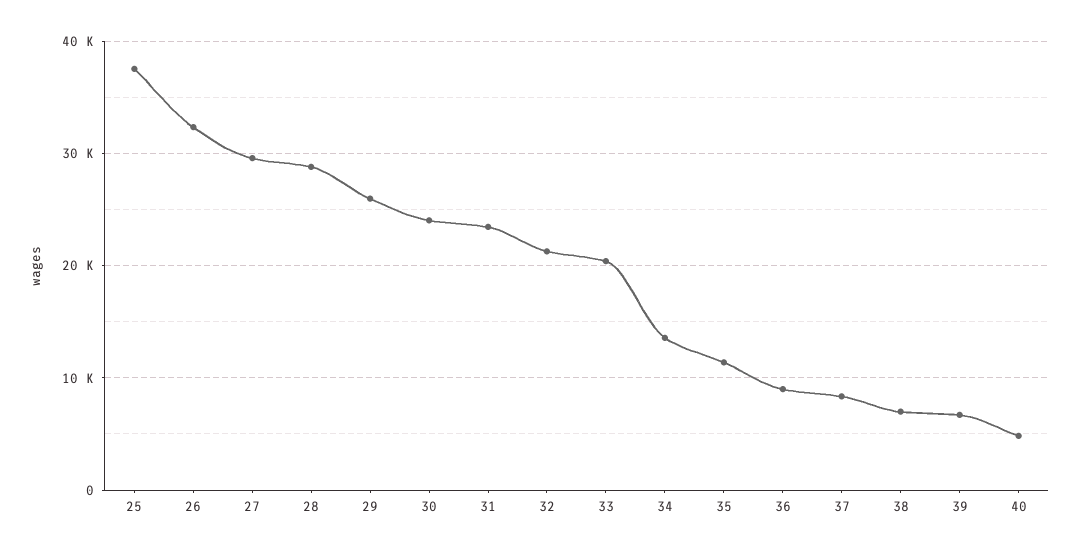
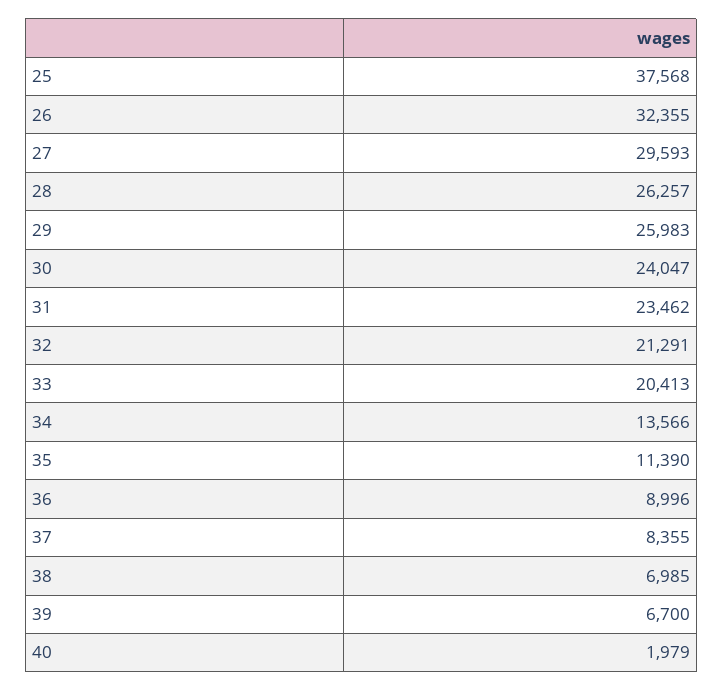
28: 29000 -> 26257
40: 5000 -> 1979

